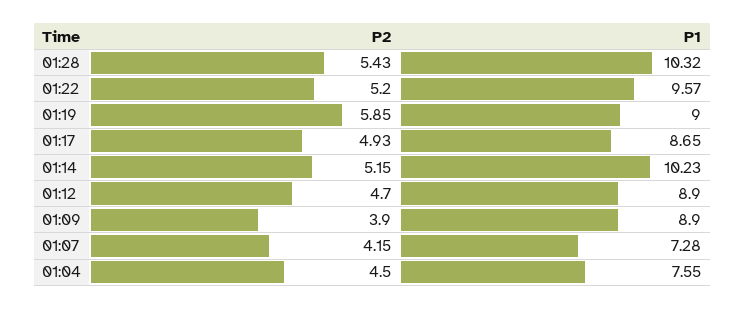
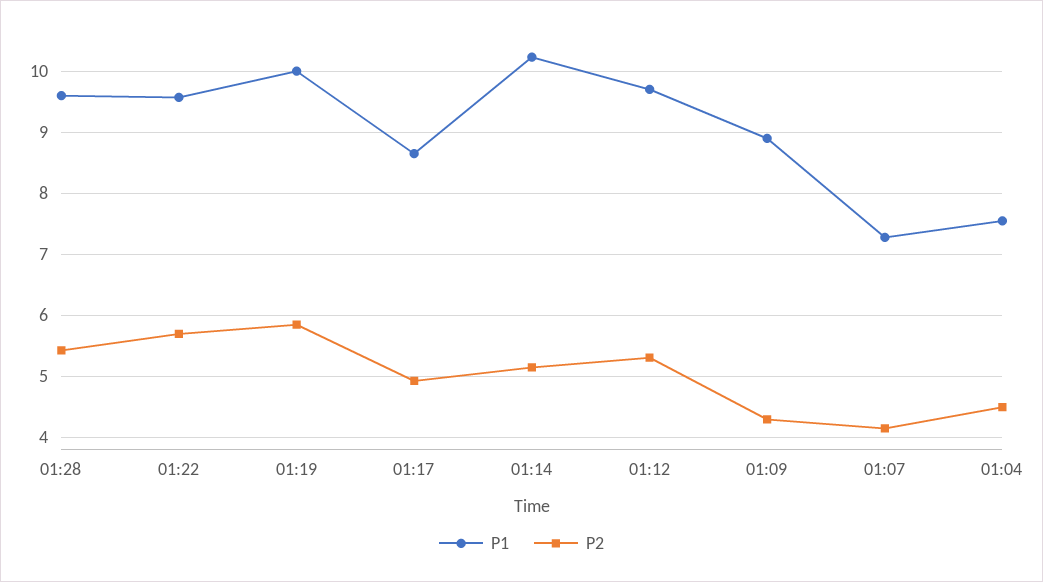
P1, 01:28: 10.32 -> 9.6
P2, 01:22: 5.2 -> 5.7
P1, 01:19: 9 -> 10
P2, 01:12: 4.7 -> 5.3
P1, 01:12: 8.9 -> 9.7
P2, 01:09: 3.9 -> 4.3

